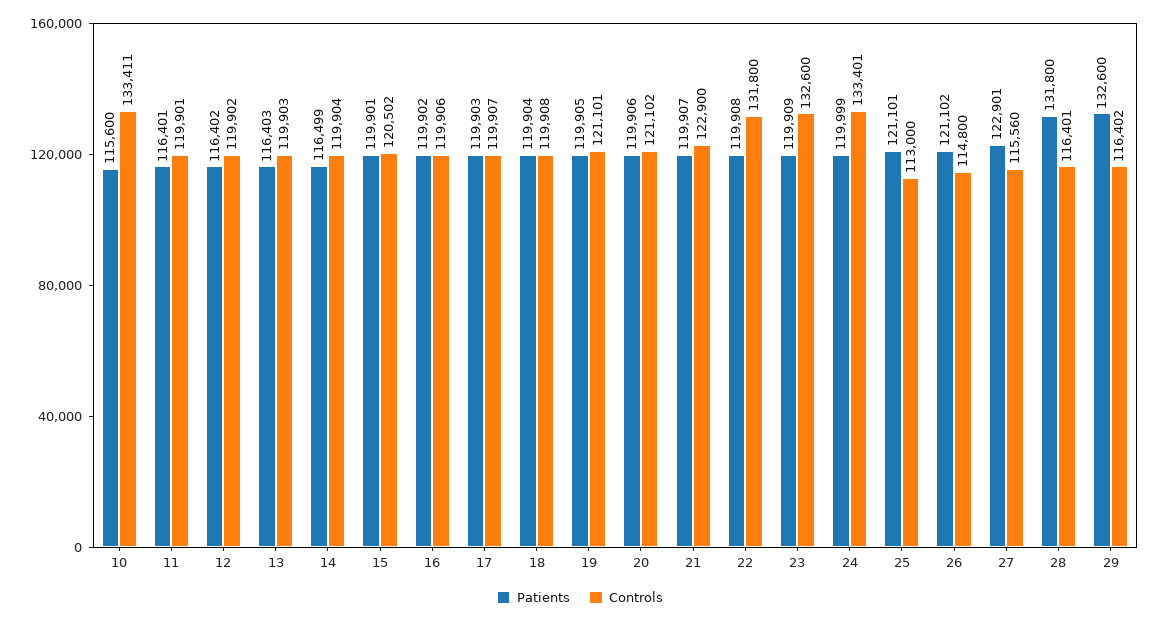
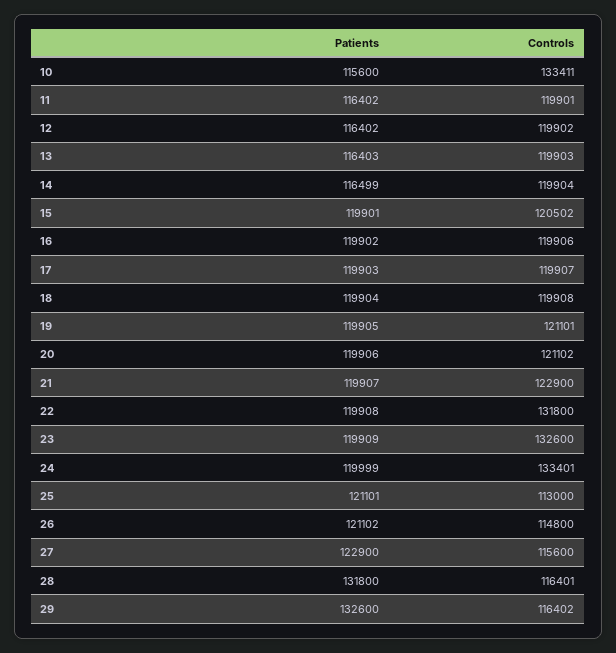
Patients, 11: 116401 -> 116402
Patients, 27: 122901 -> 122900
Controls, 27: 115560 -> 115600

